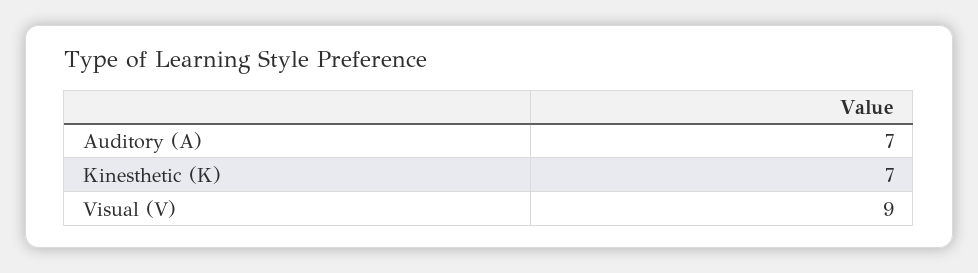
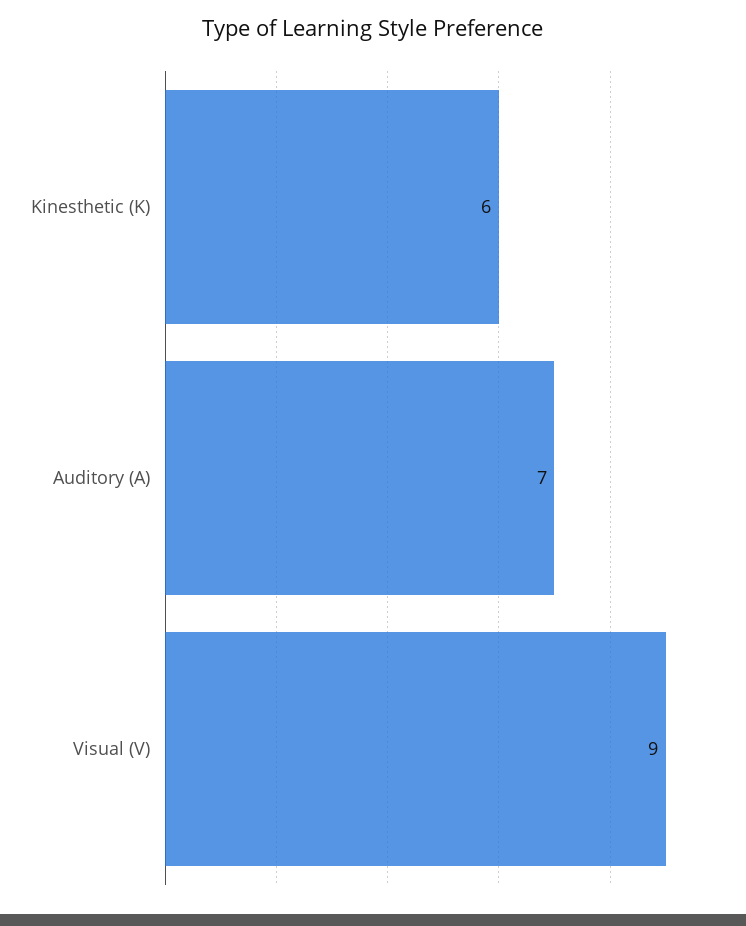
Kinesthetic (K): 7 -> 6

